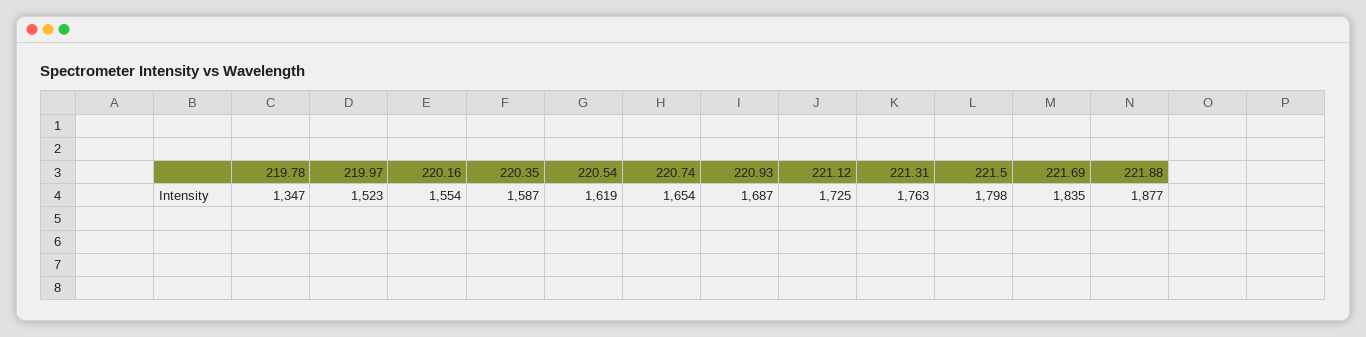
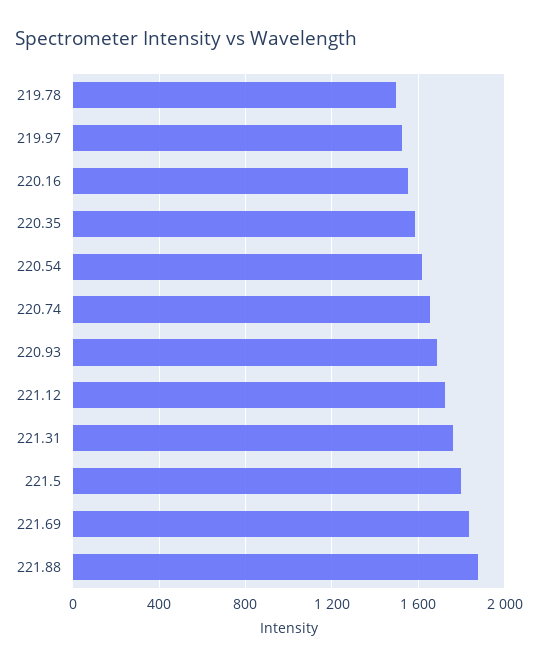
219.78: 1347 -> 1500

